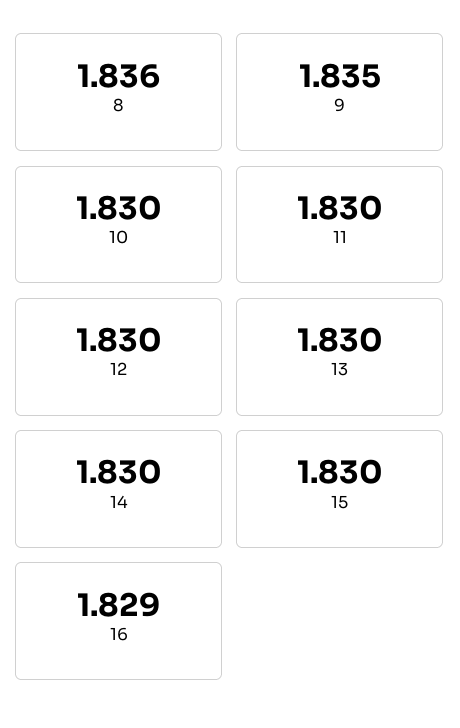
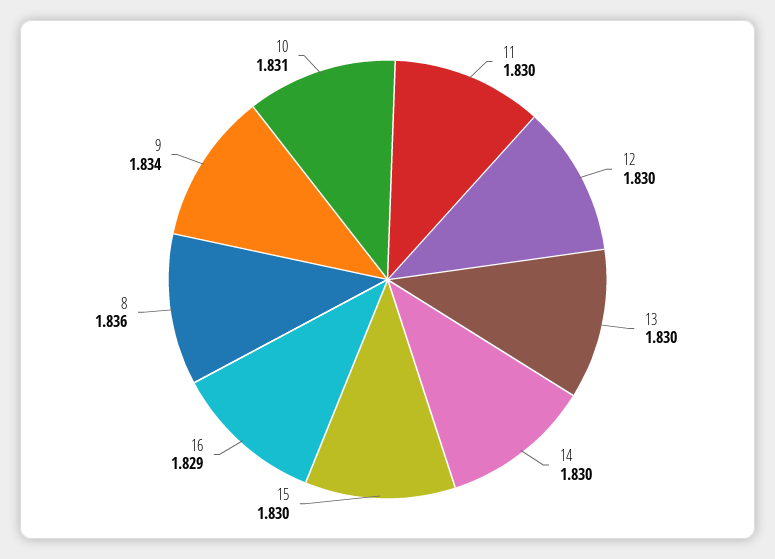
9: 1.835 -> 1.834
10: 1.83 -> 1.831

